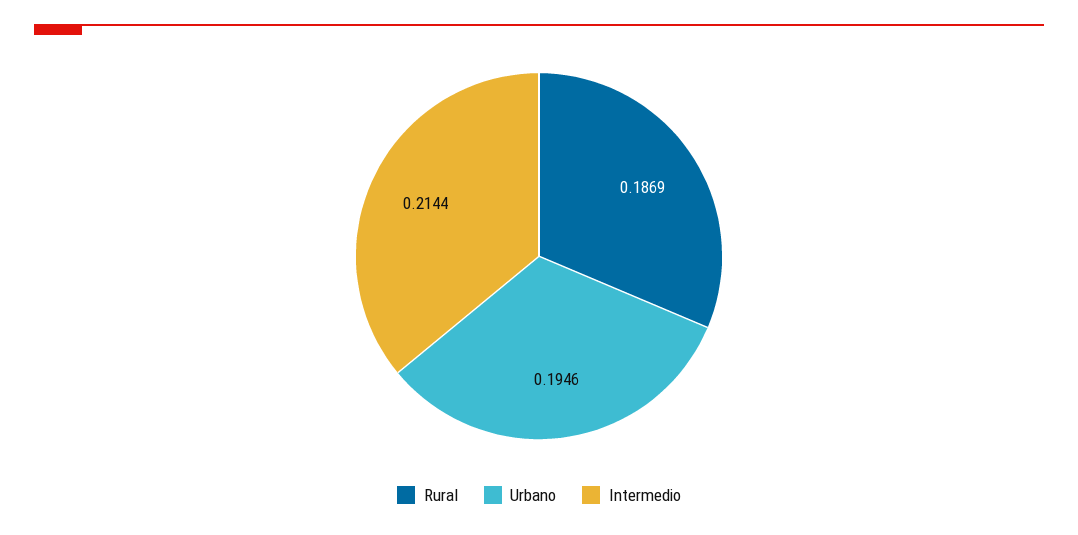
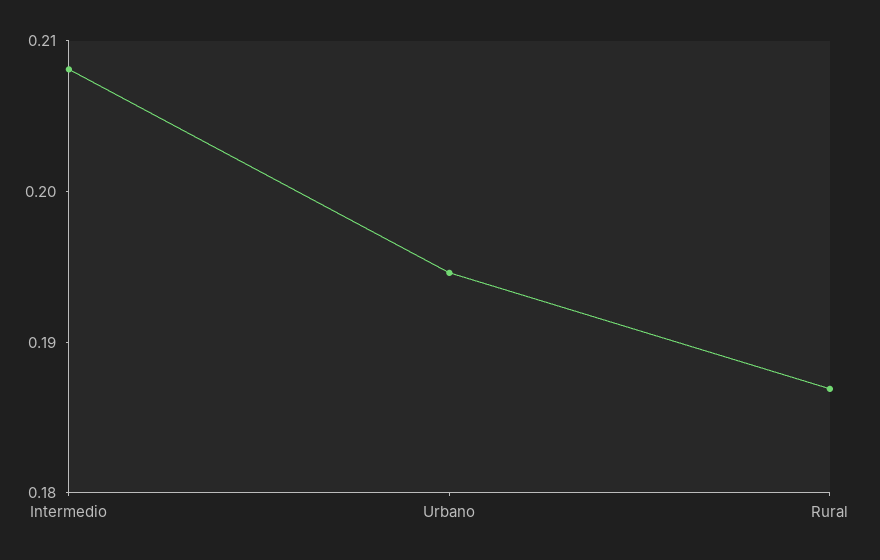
Intermedio: 0.2144 -> 0.208

